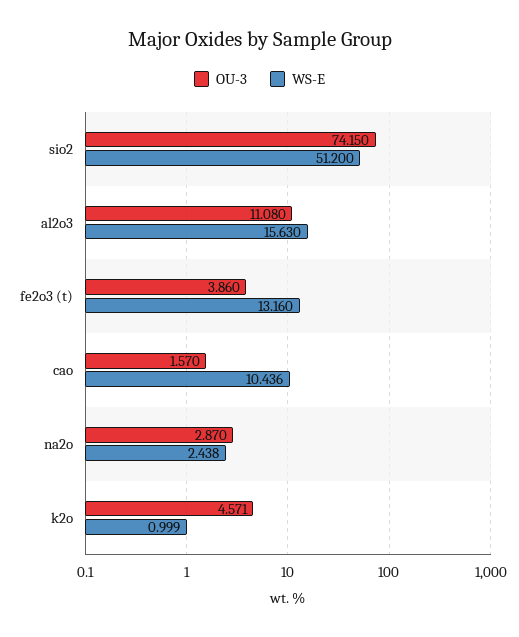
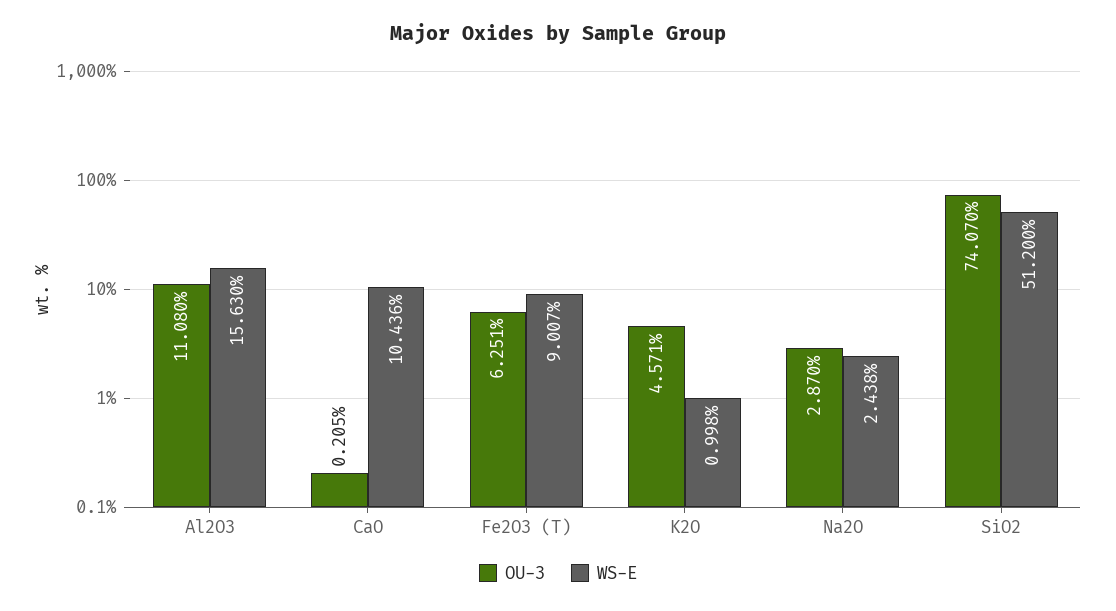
OU-3, sio2: 74.15 -> 74.07
OU-3, fe2o3 (t): 3.86 -> 6.251
WS-E, fe2o3 (t): 13.16 -> 9.007
OU-3, cao: 1.57 -> 0.205
WS-E, k2o: 0.999 -> 0.998

